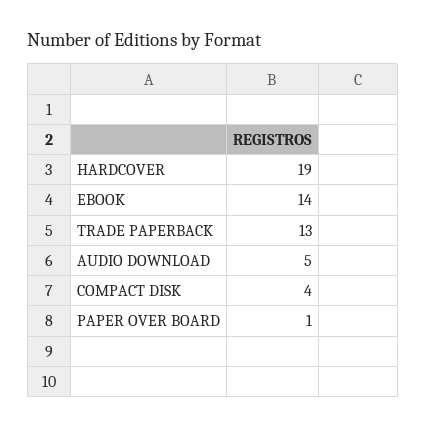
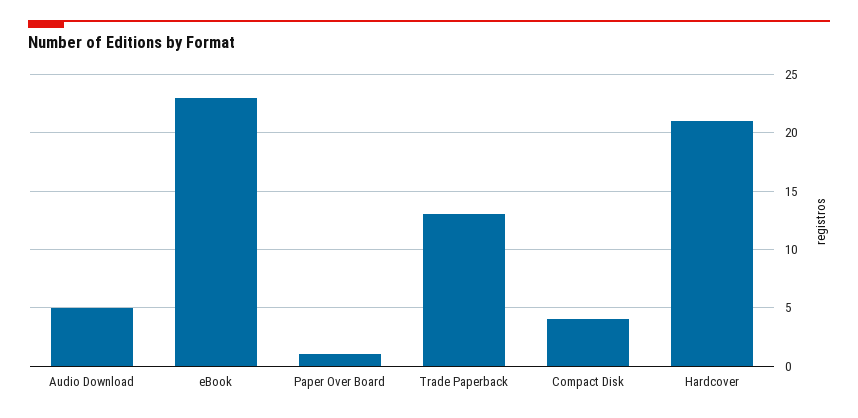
HARDCOVER: 19 -> 21
EBOOK: 14 -> 23

